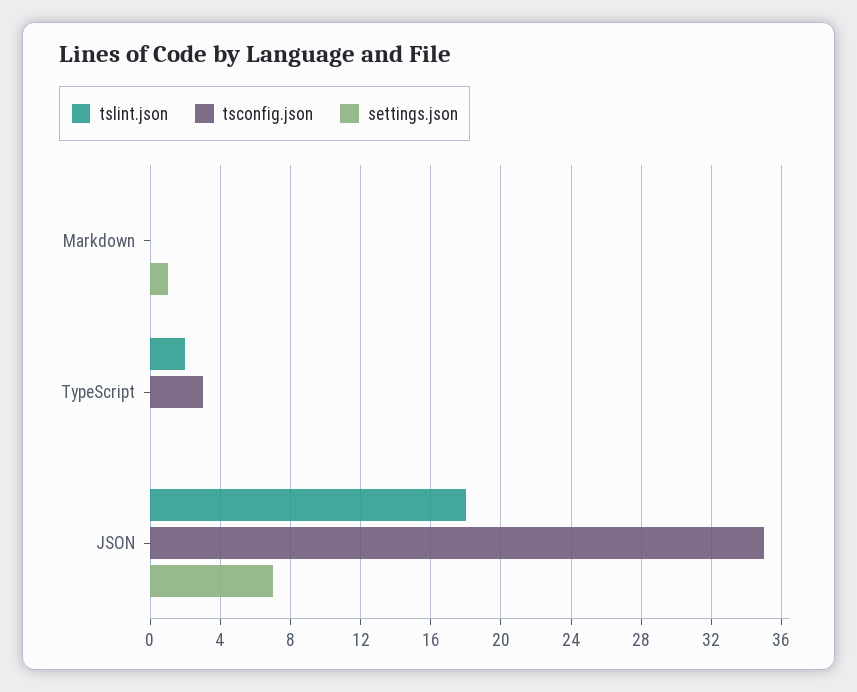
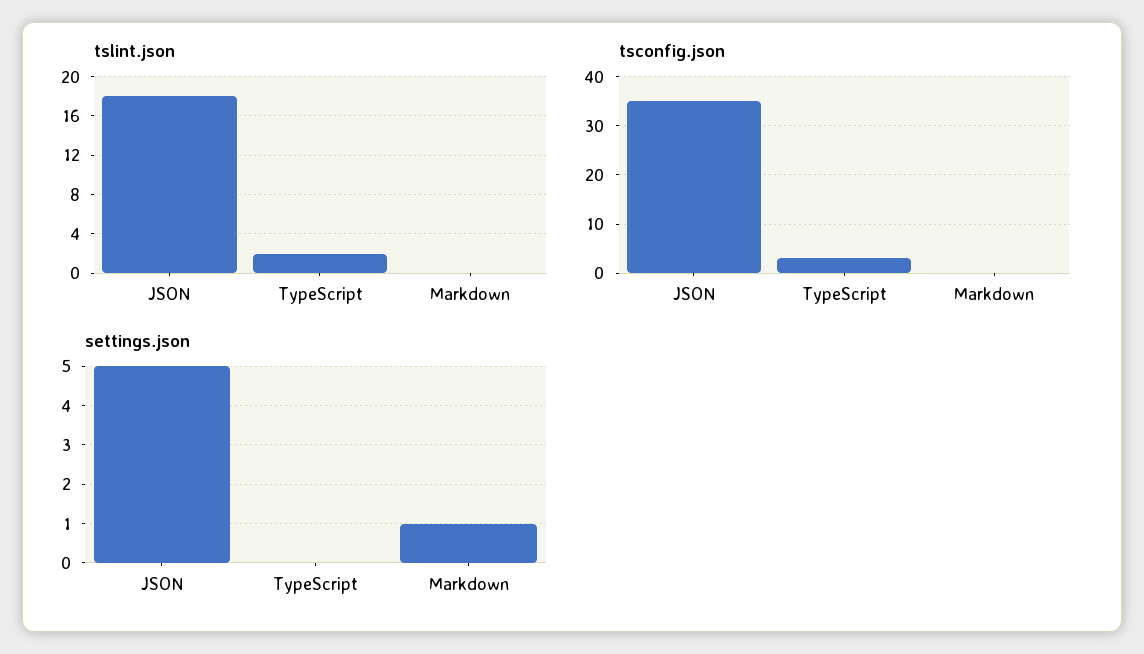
settings.json, JSON: 7 -> 5

